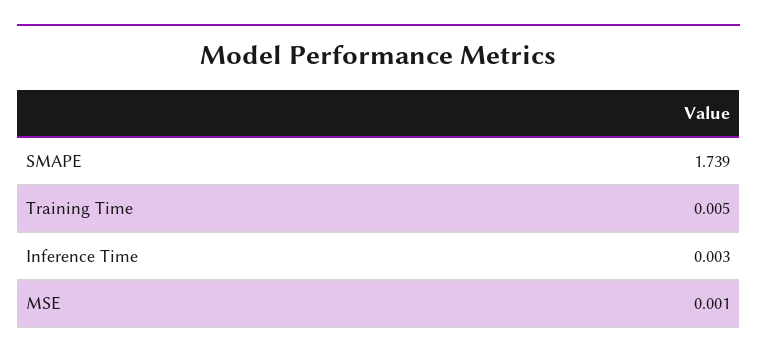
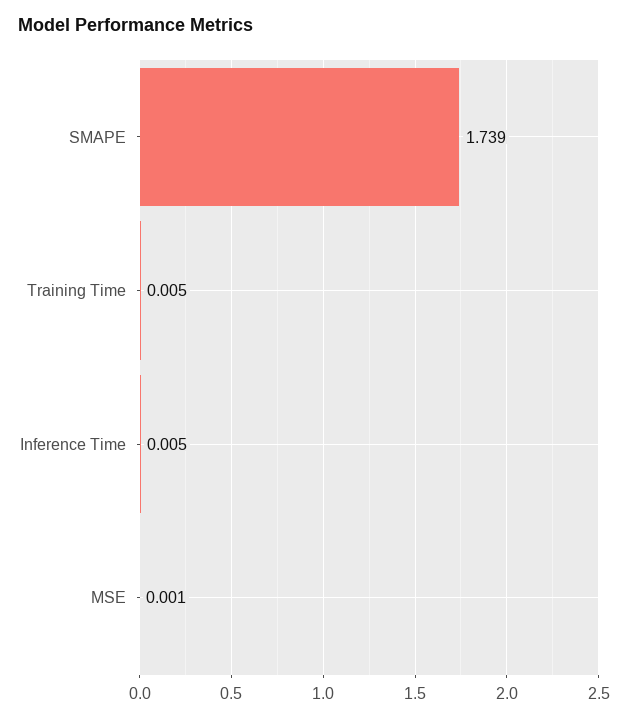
Inference Time: 0.003 -> 0.005

